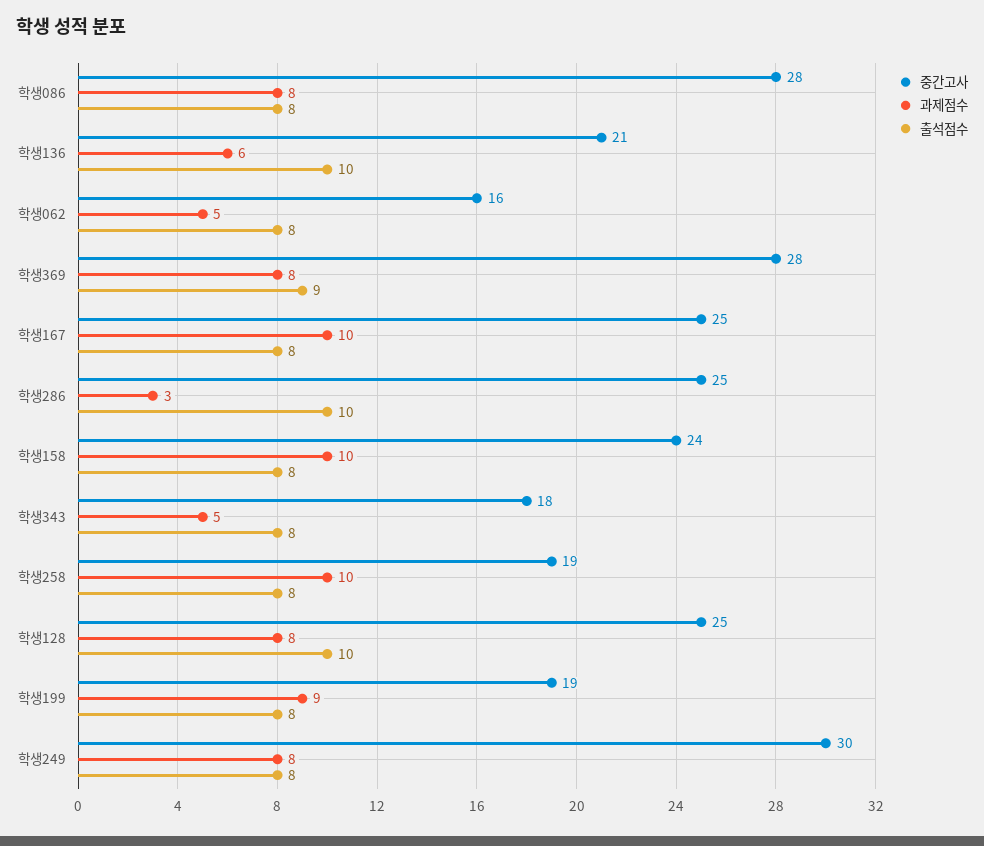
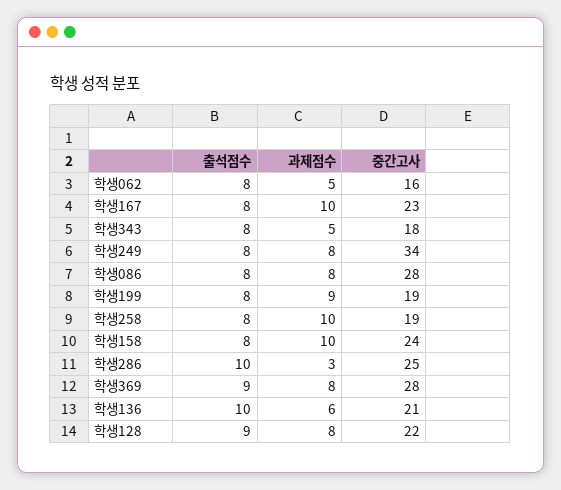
중간고사, 학생167: 25 -> 23
중간고사, 학생128: 25 -> 22
출석점수, 학생128: 10 -> 9
중간고사, 학생249: 30 -> 34

